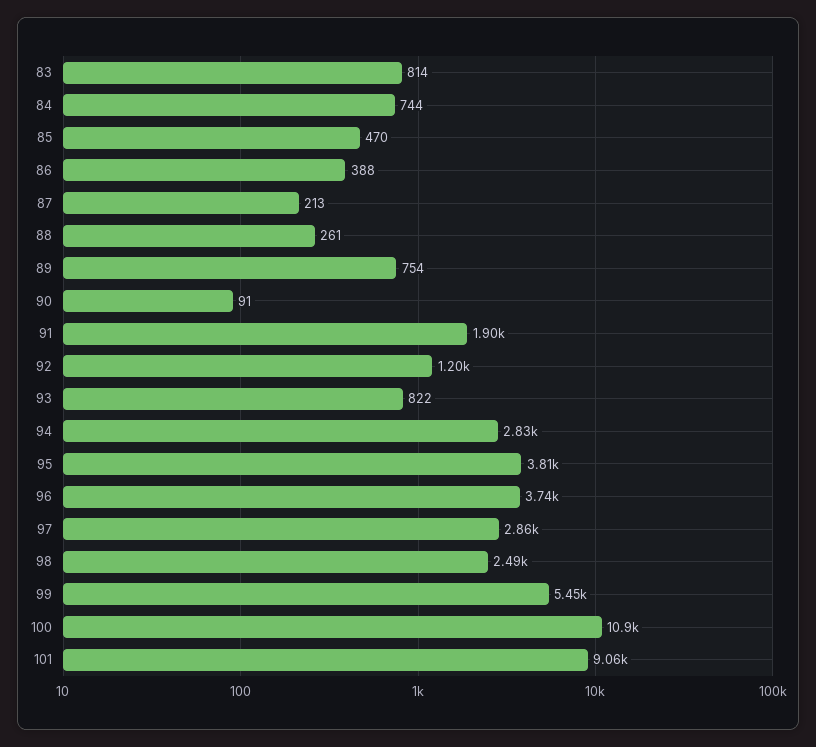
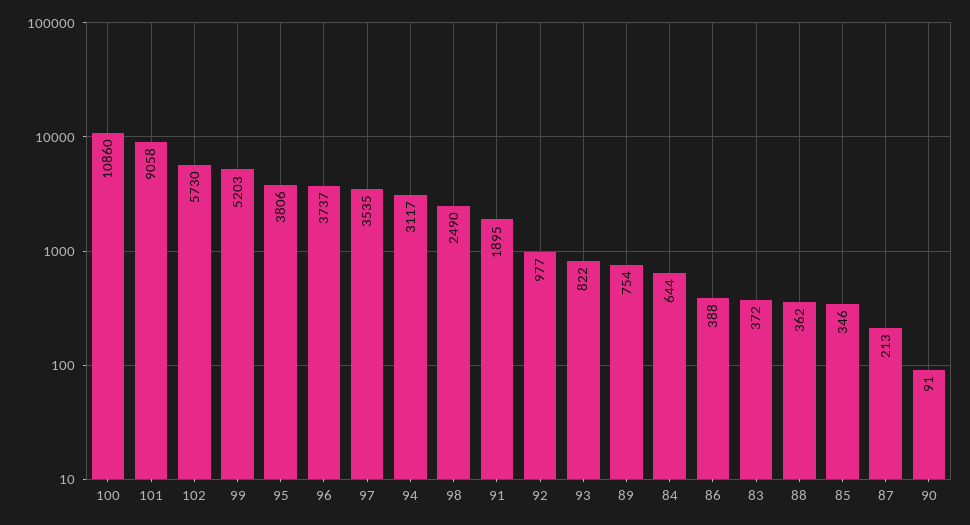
83: 814 -> 372
84: 744 -> 644
85: 470 -> 346
88: 261 -> 362
92: 1200 -> 977
94: 2830 -> 3117
97: 2860 -> 3535
99: 5450 -> 5203
102: none -> 5730

